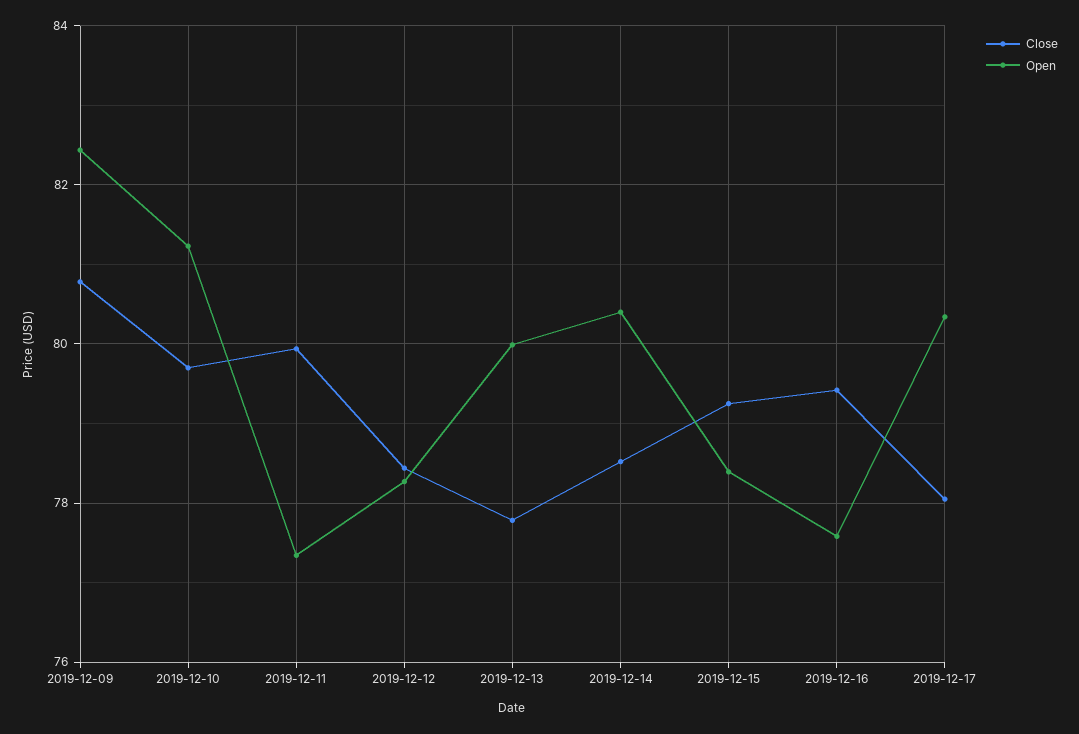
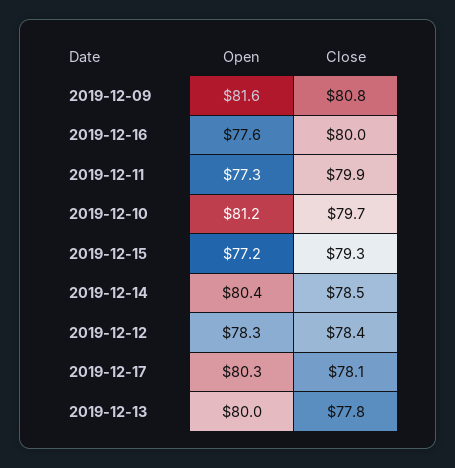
Open, 2019-12-09: 82.4 -> 81.6
Open, 2019-12-15: 78.4 -> 77.2
Close, 2019-12-16: 79.4 -> 80

